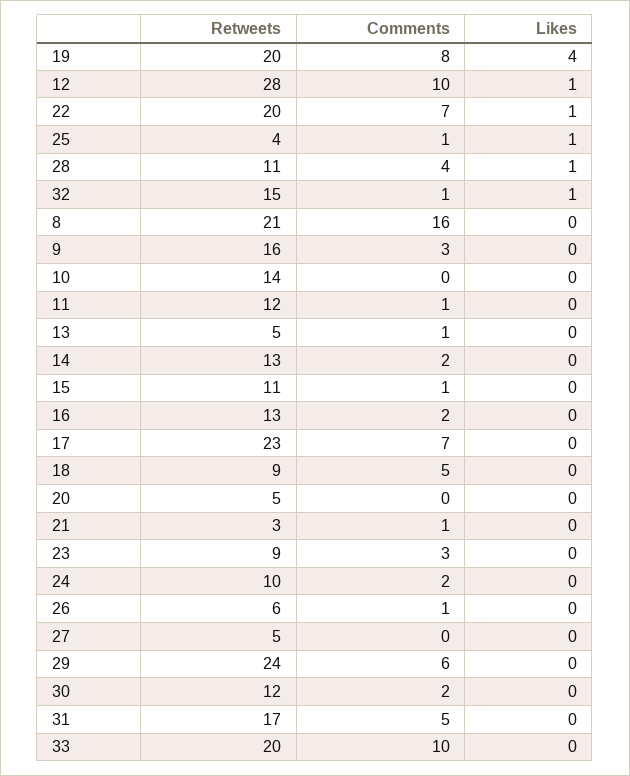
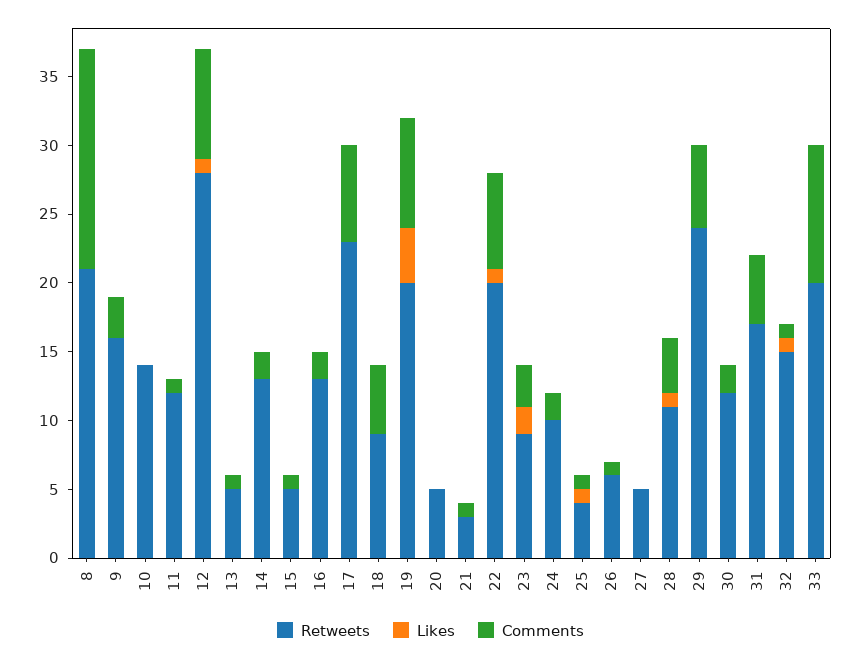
Comments, 12: 10 -> 8
Retweets, 15: 11 -> 5
Likes, 23: 0 -> 2

